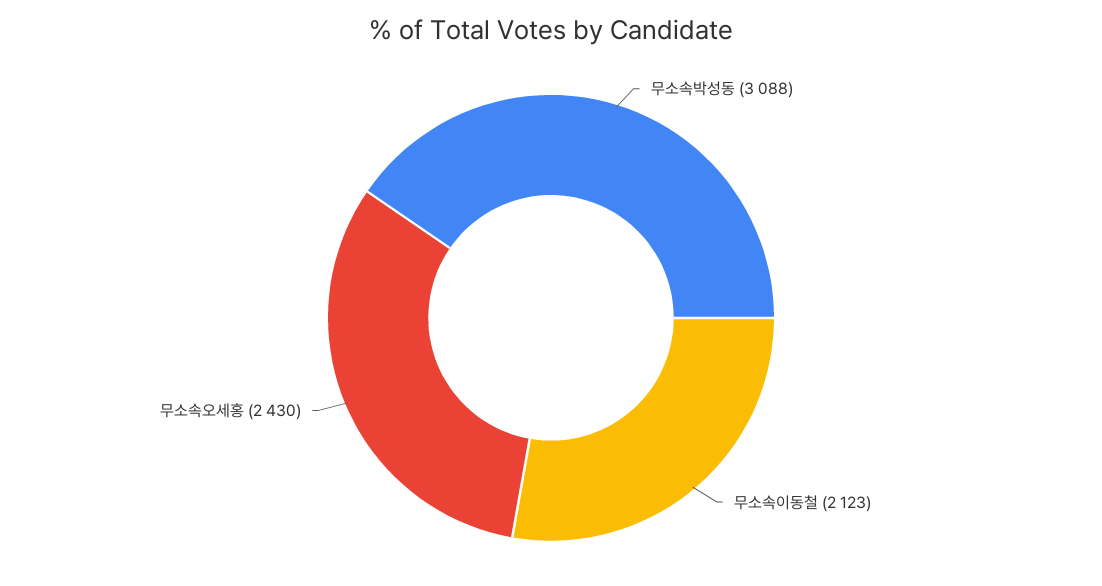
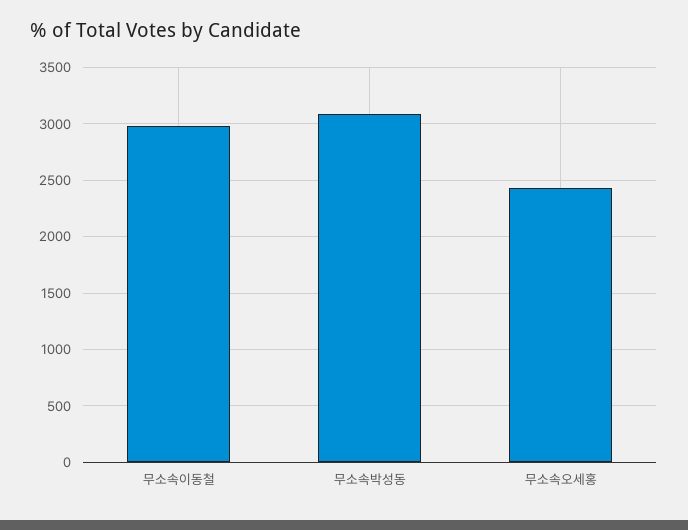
무소속이동철: 2123 -> 3000

